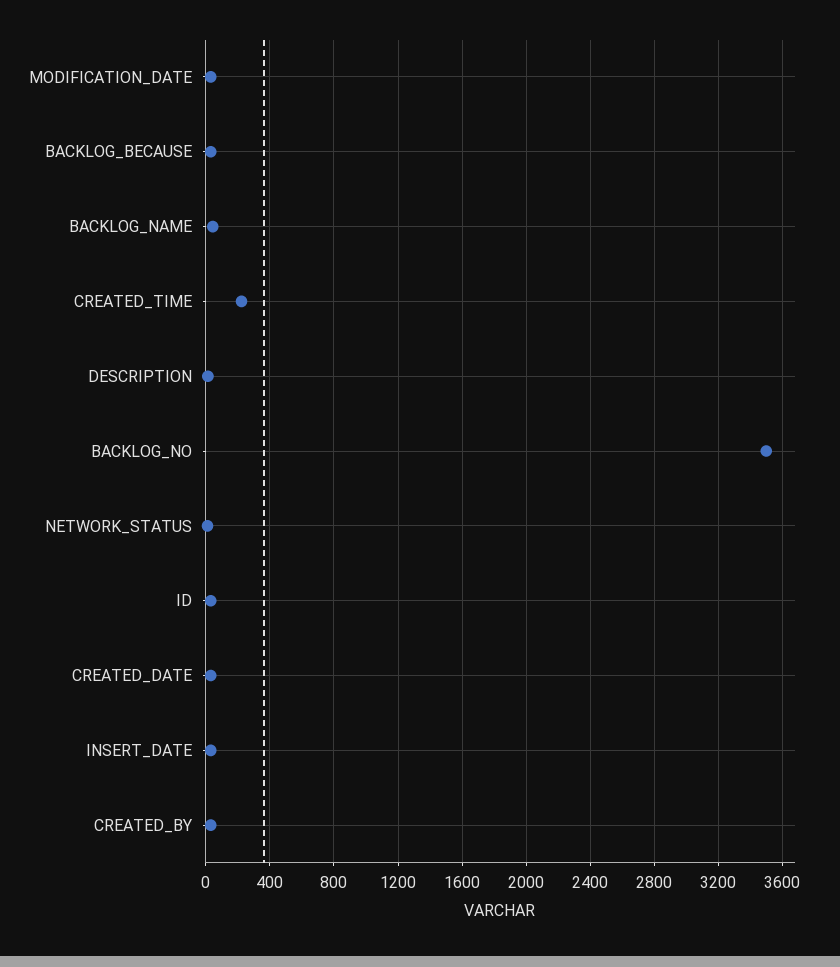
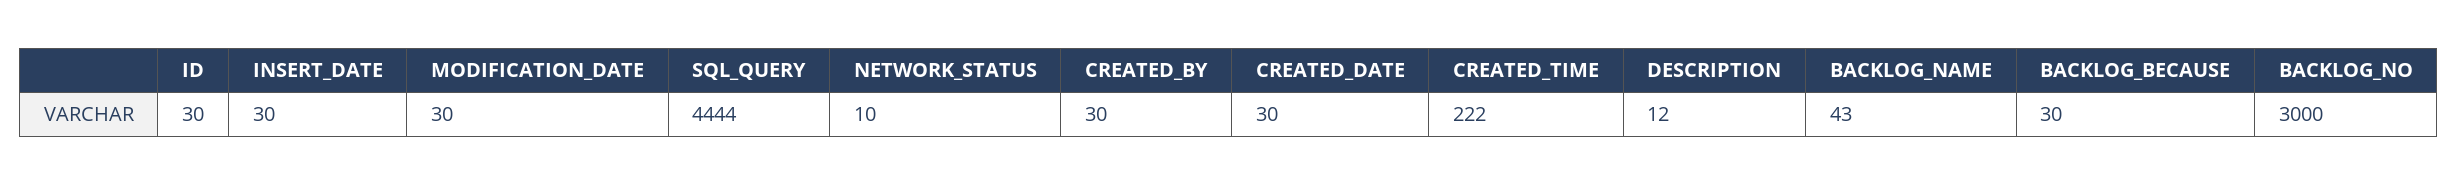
BACKLOG_NO: 3500 -> 3000
SQL_QUERY: none -> 4444

